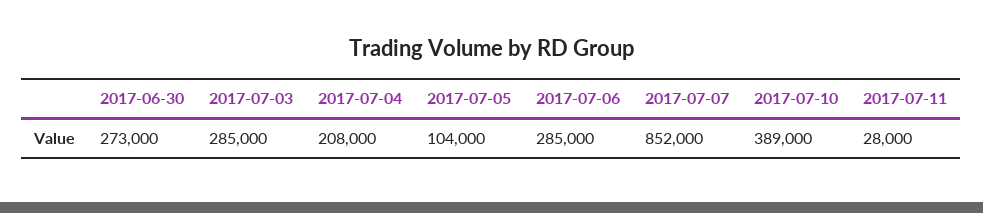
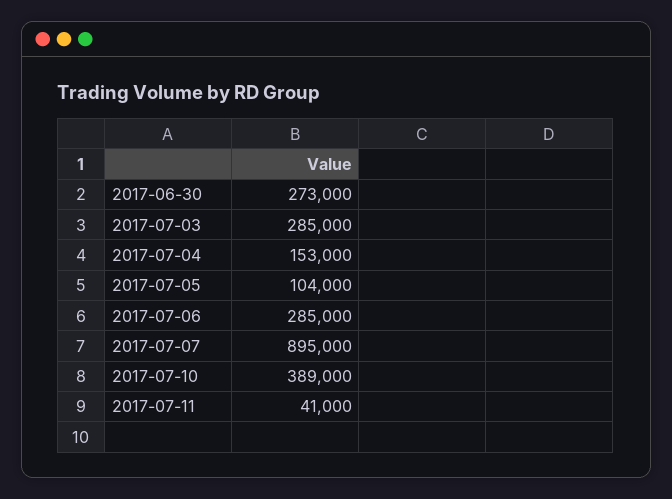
2017-07-04: 208000 -> 153000
2017-07-07: 852000 -> 895000
2017-07-11: 28000 -> 41000

